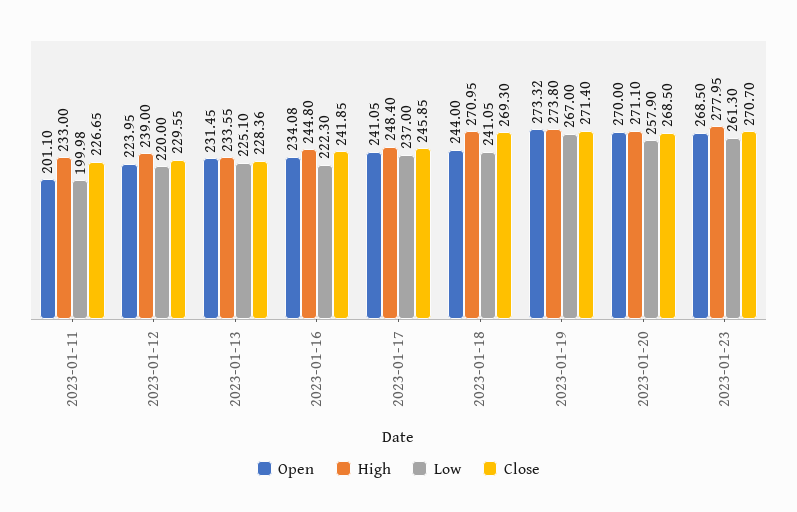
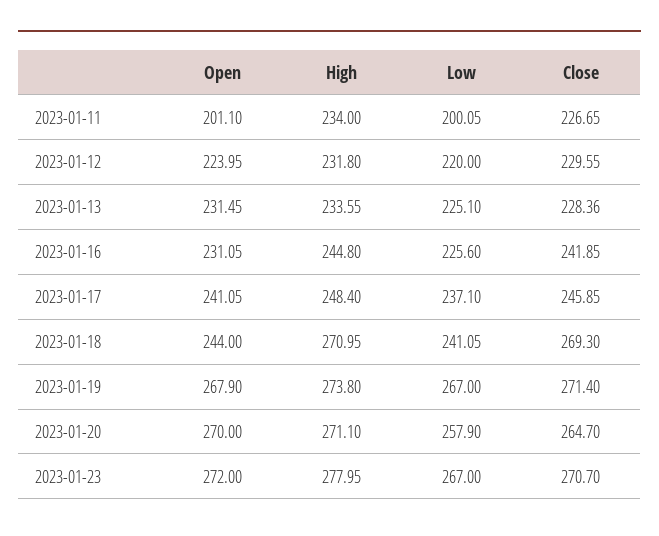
High, 2023-01-11: 233 -> 234
Low, 2023-01-11: 199.98 -> 200.05
High, 2023-01-12: 239 -> 231.8
Open, 2023-01-16: 234.08 -> 231.05
Low, 2023-01-16: 222.3 -> 225.6
Low, 2023-01-17: 237 -> 237.1
Open, 2023-01-19: 273.32 -> 267.9
Close, 2023-01-20: 268.5 -> 264.7
Open, 2023-01-23: 268.5 -> 272
Low, 2023-01-23: 261.3 -> 267

